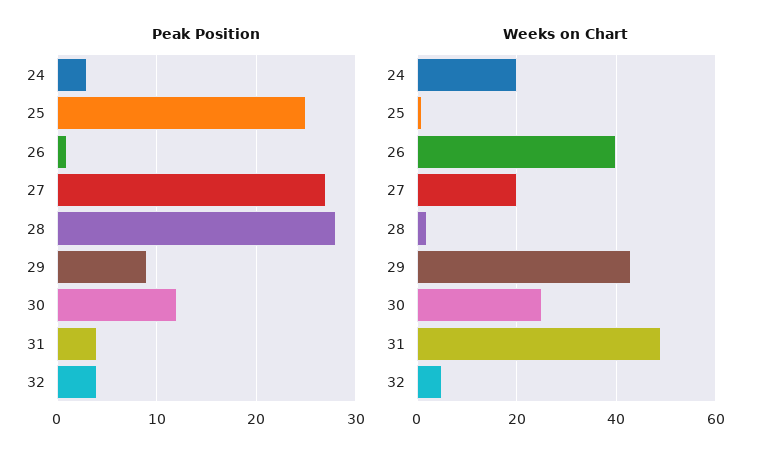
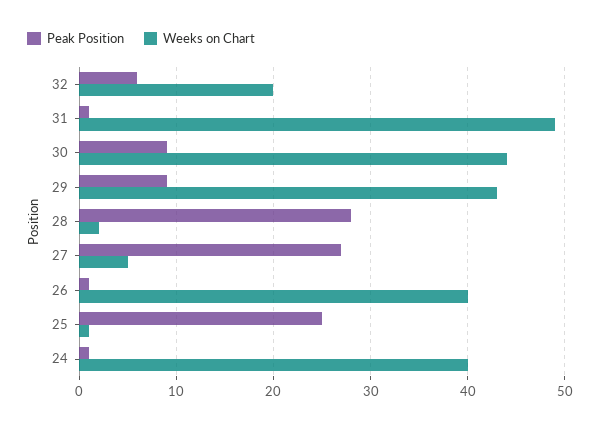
Peak Position, 24: 3 -> 1
Peak Position, 30: 12 -> 9
Peak Position, 31: 4 -> 1
Peak Position, 32: 4 -> 6
Weeks on Chart, 24: 20 -> 40
Weeks on Chart, 27: 20 -> 5
Weeks on Chart, 30: 25 -> 44
Weeks on Chart, 32: 5 -> 20

